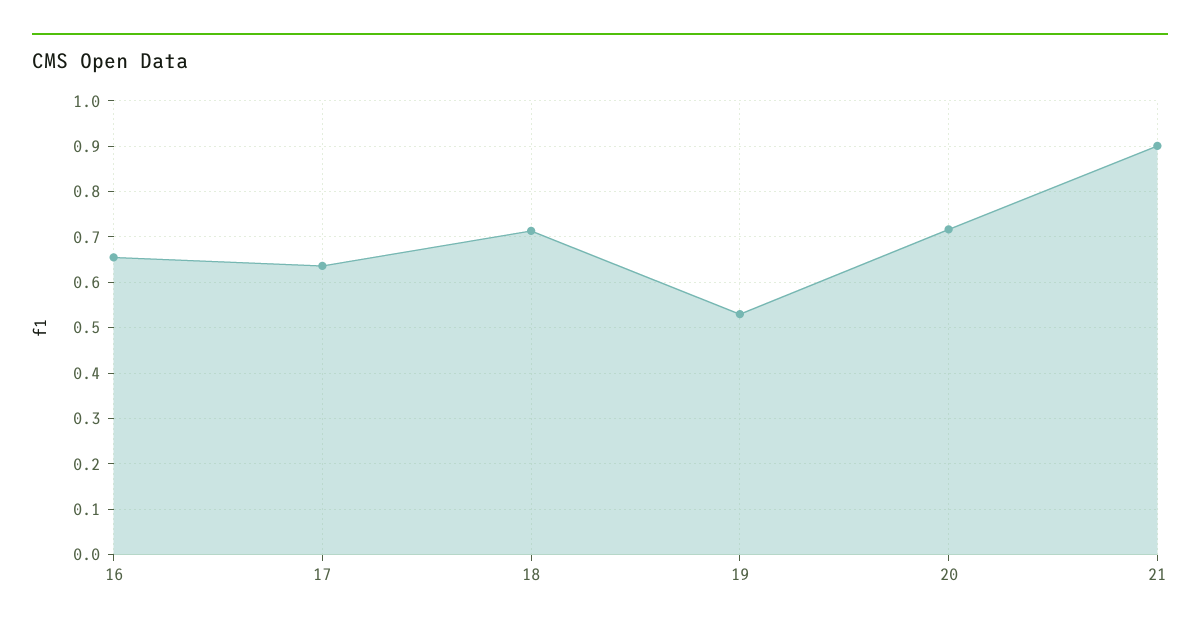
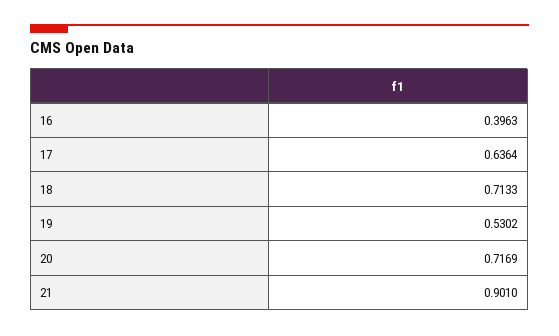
16: 0.66 -> 0.3963

